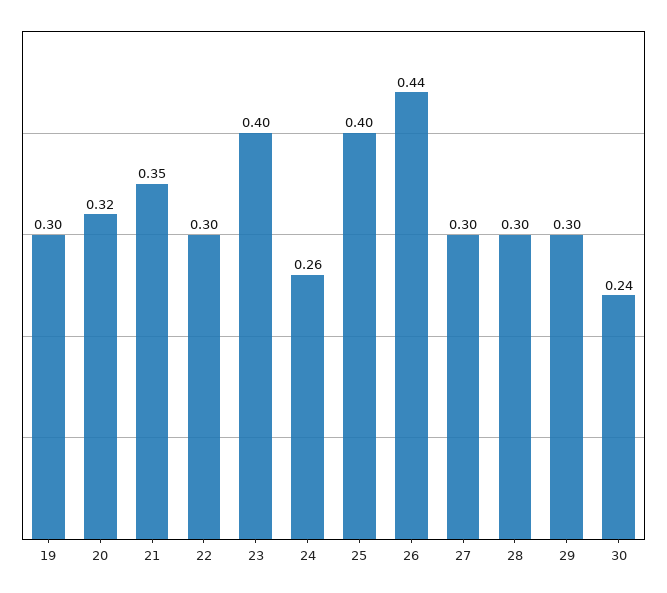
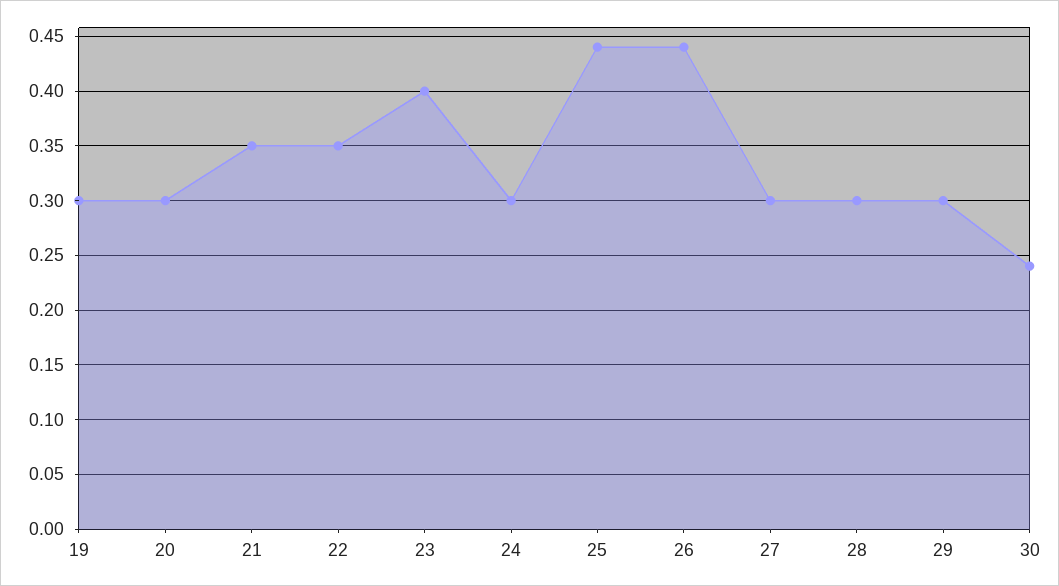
20: 0.32 -> 0.3
22: 0.3 -> 0.35
24: 0.26 -> 0.3
25: 0.4 -> 0.44

